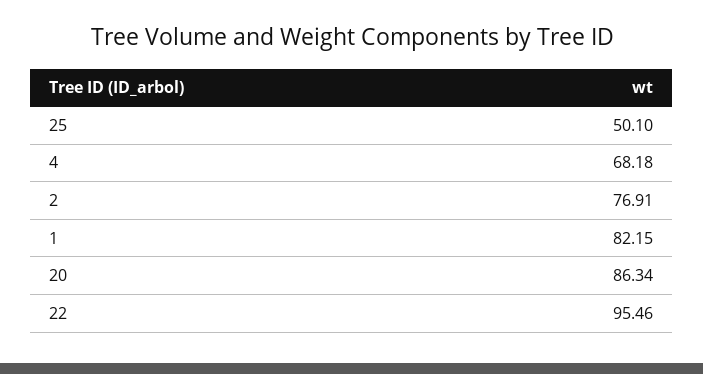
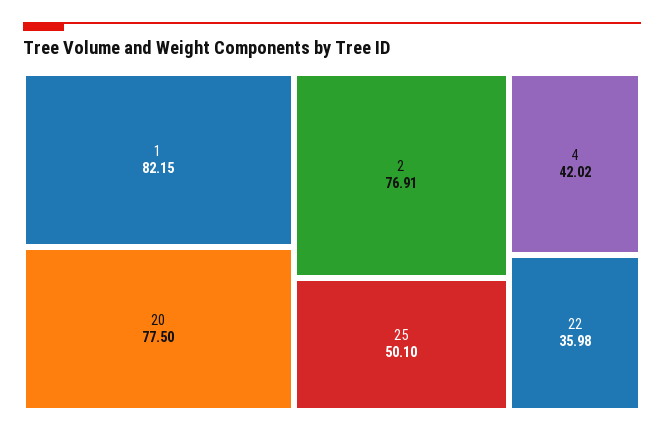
4: 68.18 -> 42.02
20: 86.34 -> 77.5
22: 95.46 -> 35.98

